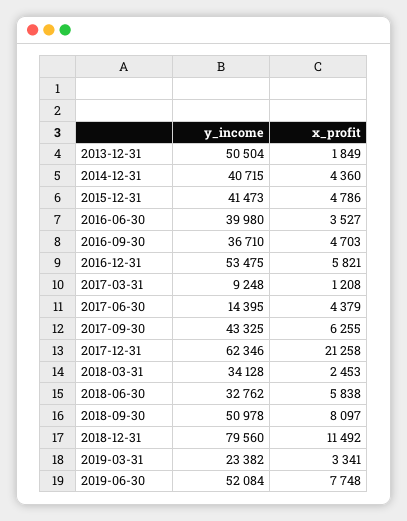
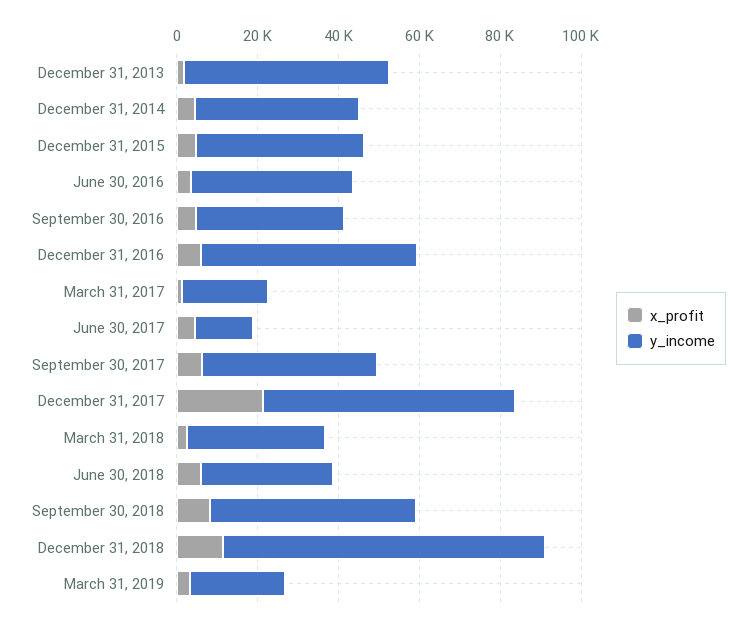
y_income, 2017-03-31: 9248 -> 20000
y_income, 2019-06-30: 52084 -> none
x_profit, 2019-06-30: 7748 -> none

